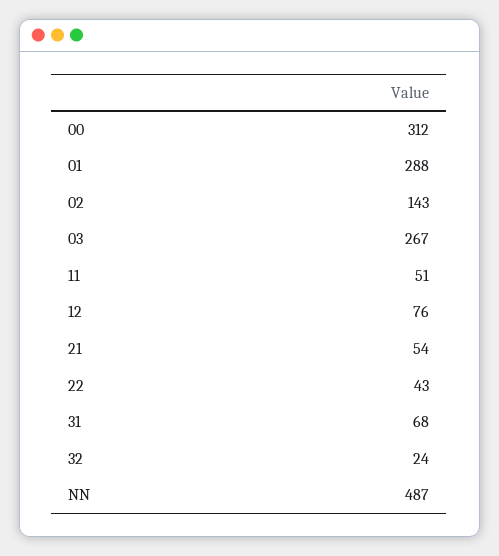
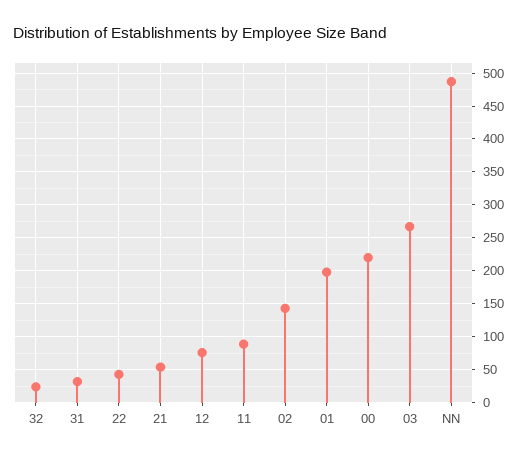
00: 312 -> 220
01: 288 -> 200
11: 51 -> 90
31: 68 -> 30

